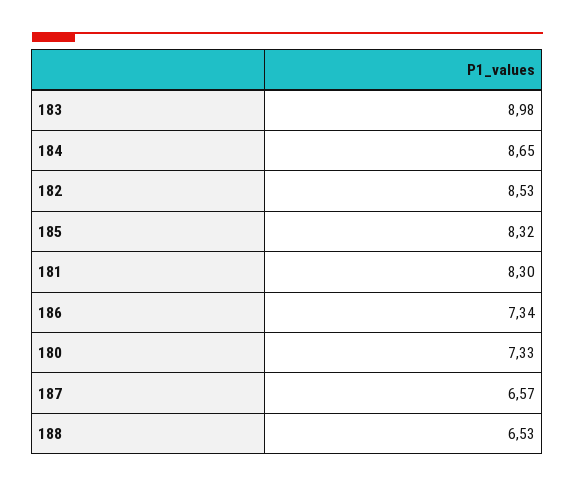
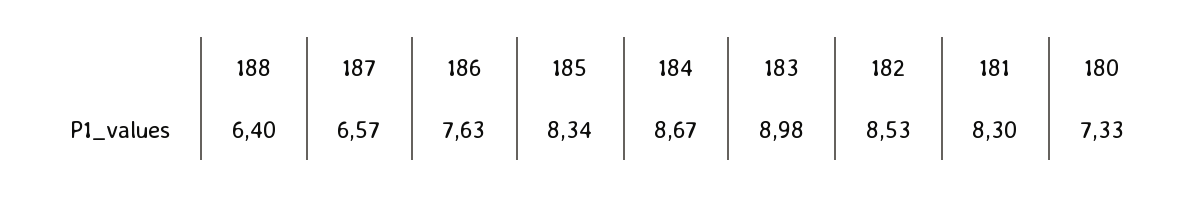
184: 8.65 -> 8.67
185: 8.32 -> 8.34
186: 7.34 -> 7.63
188: 6.53 -> 6.4

